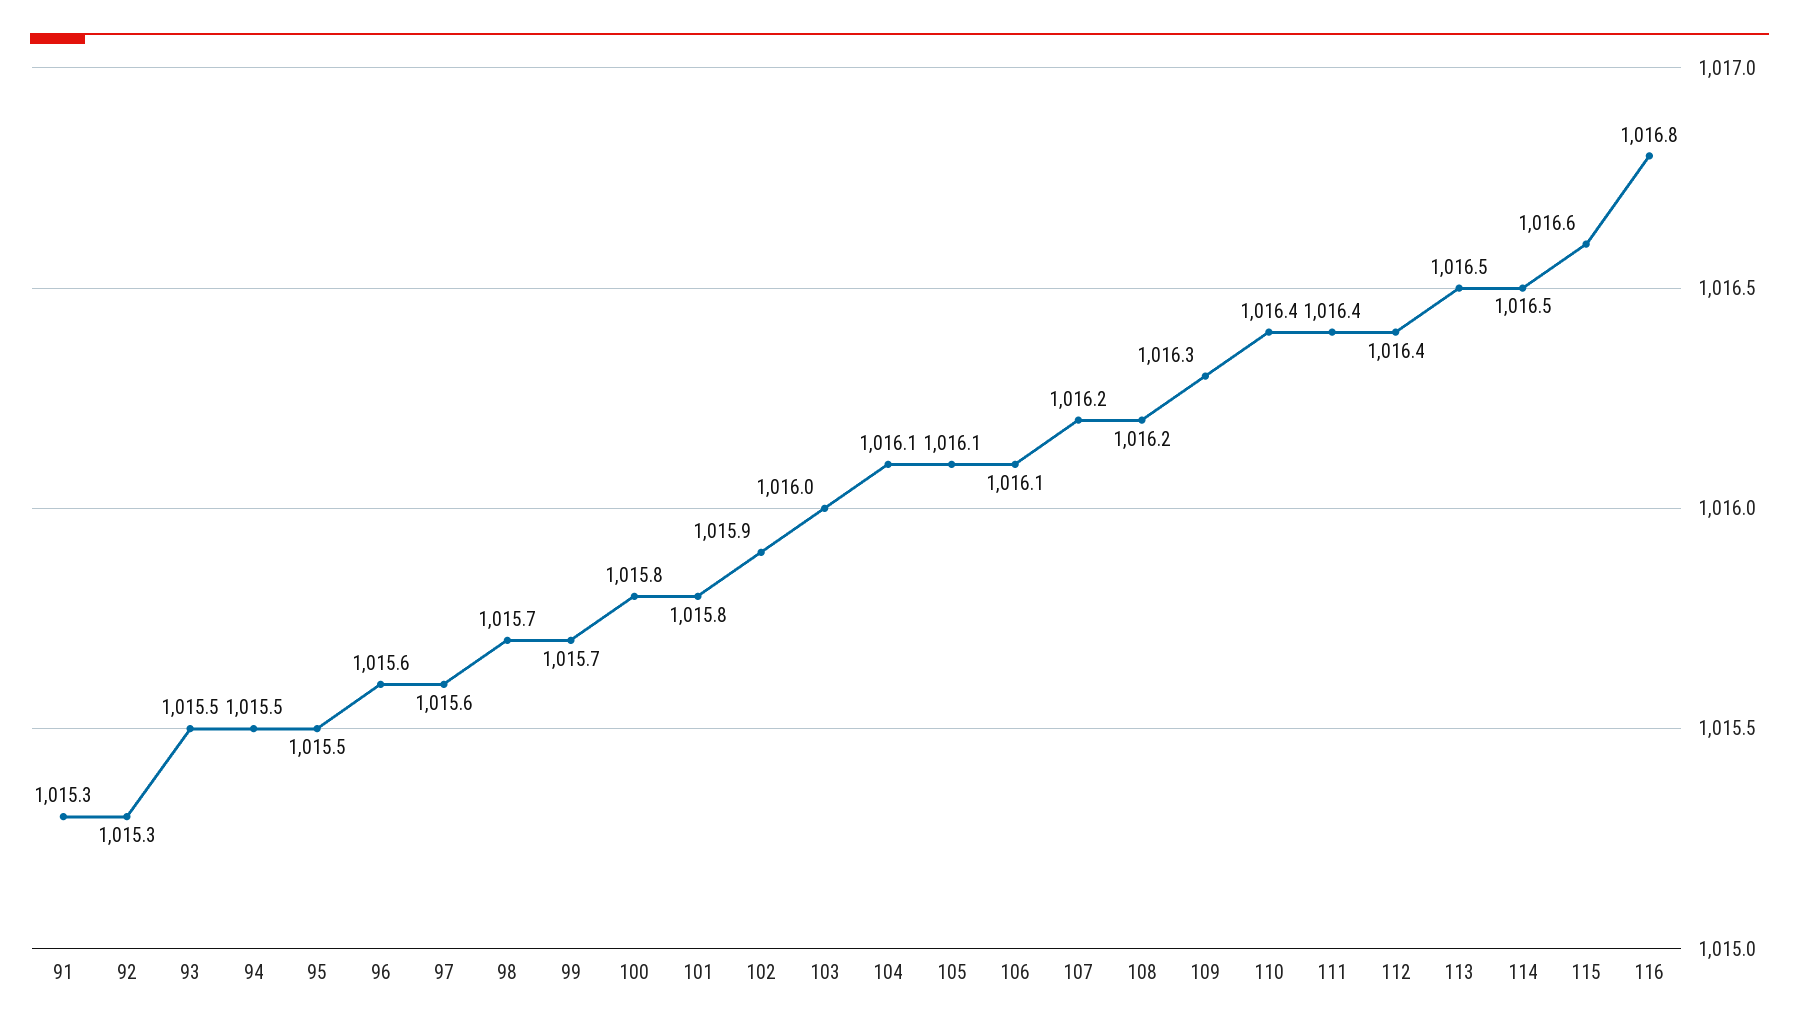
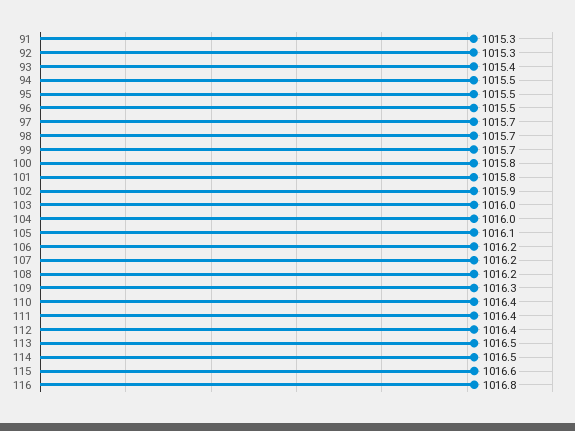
93: 1015.5 -> 1015.4
96: 1015.6 -> 1015.5
97: 1015.6 -> 1015.7
104: 1016.1 -> 1016
106: 1016.1 -> 1016.2

